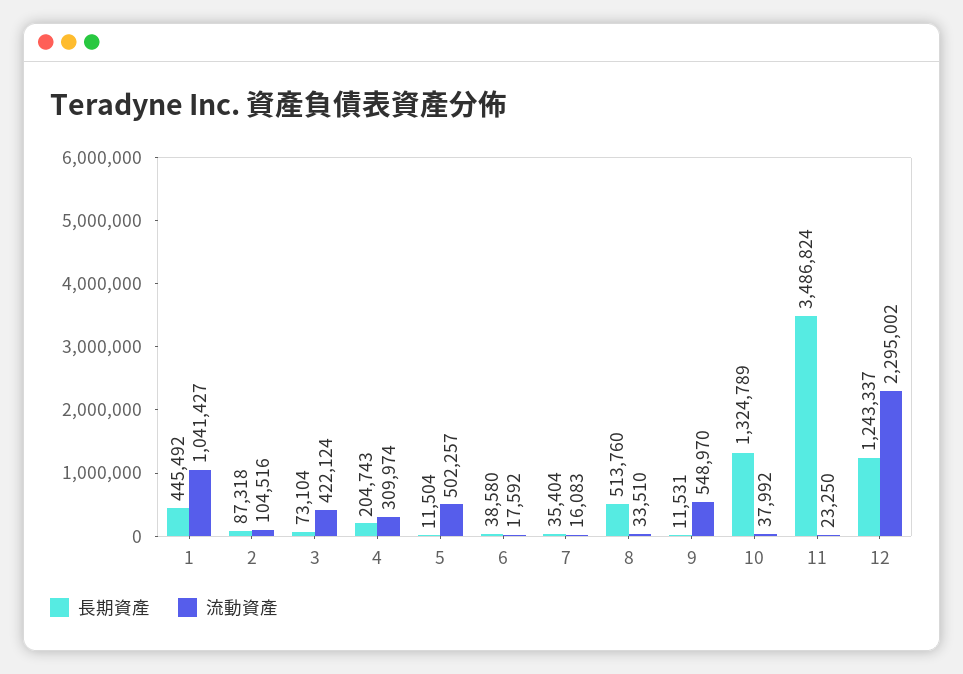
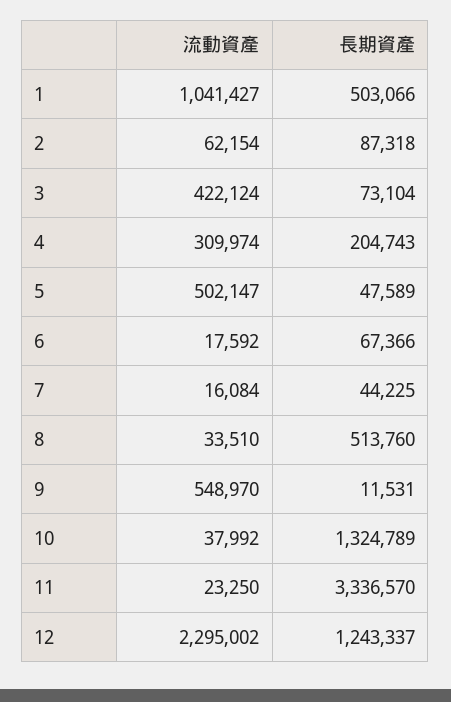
長期資產, 1: 445492 -> 503066
流動資產, 2: 104516 -> 62154
長期資產, 5: 11504 -> 47589
流動資產, 5: 502257 -> 502147
長期資產, 6: 38580 -> 67366
長期資產, 7: 35404 -> 44225
流動資產, 7: 16083 -> 16084
長期資產, 11: 3486824 -> 3336570

